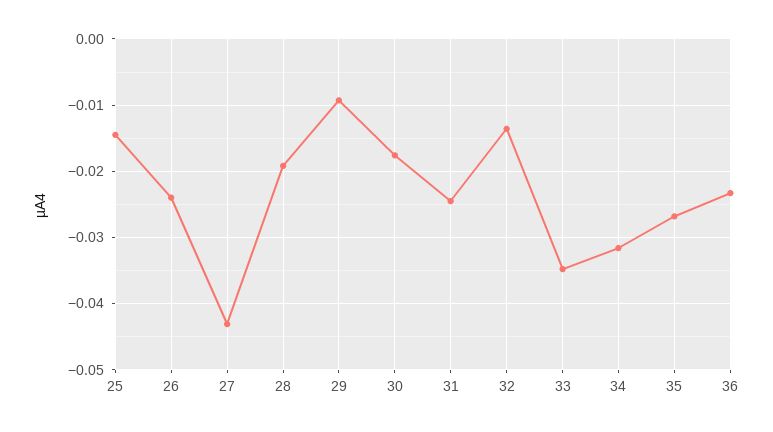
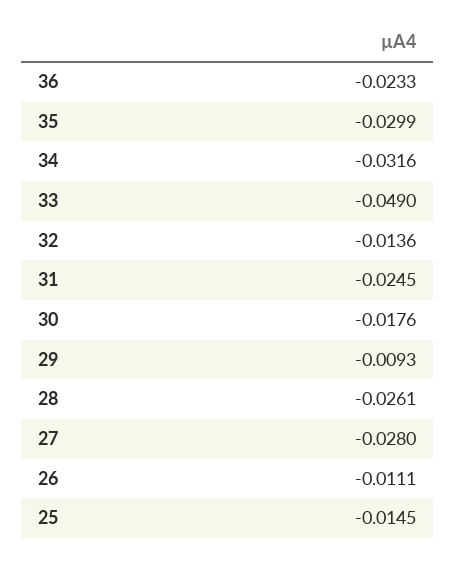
26: -0.024 -> -0.0111
27: -0.043 -> -0.028
28: -0.019 -> -0.0261
33: -0.035 -> -0.049
35: -0.027 -> -0.0299

